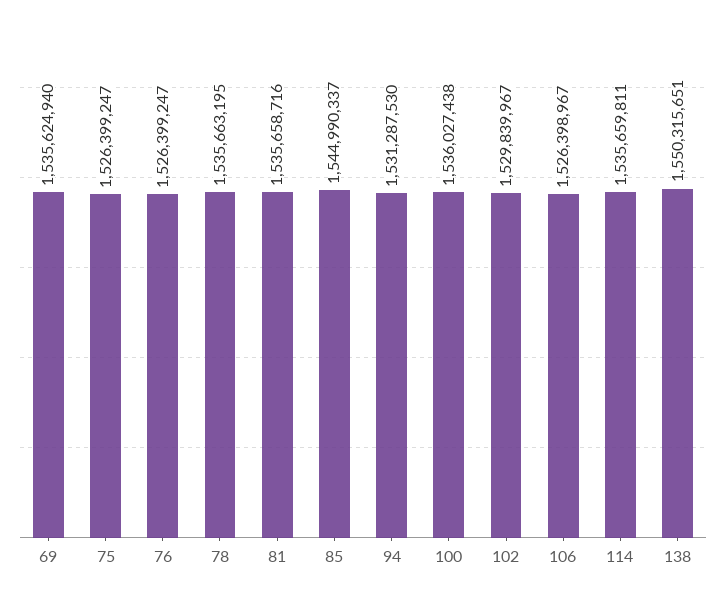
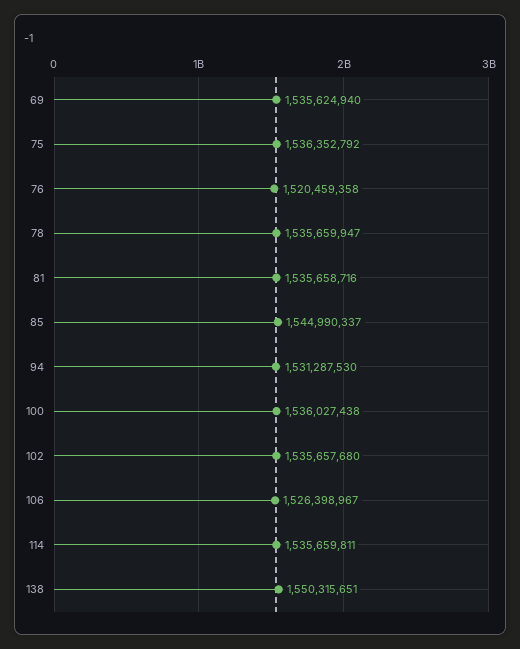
75: 1526399247 -> 1536352792
76: 1526399247 -> 1520459358
78: 1535663195 -> 1535659947
102: 1529839967 -> 1535657680

